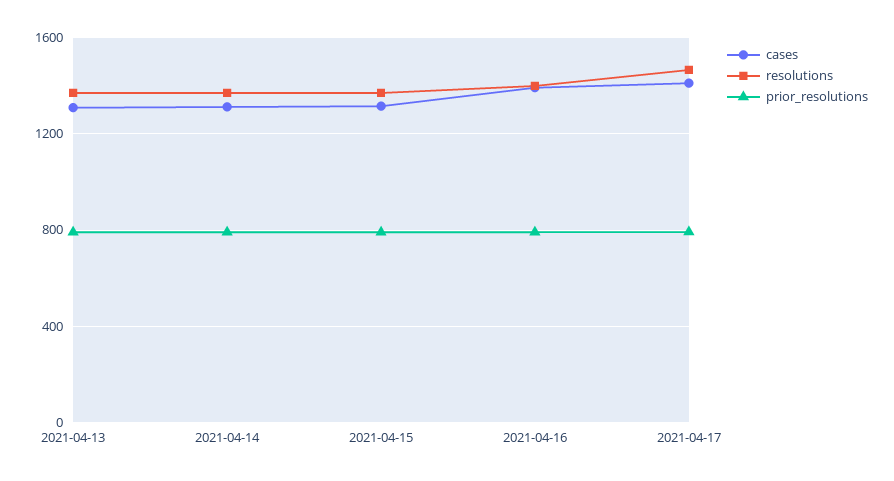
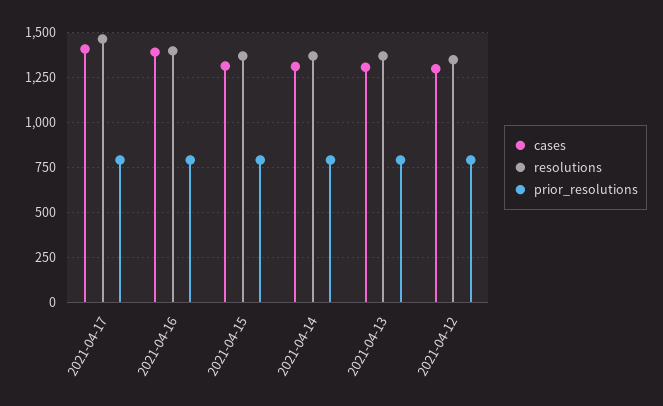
cases, 2021-04-12: none -> 1300
resolutions, 2021-04-12: none -> 1350
prior_resolutions, 2021-04-12: none -> 800

